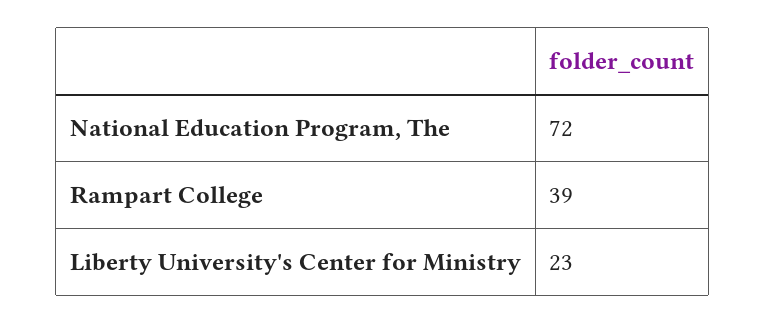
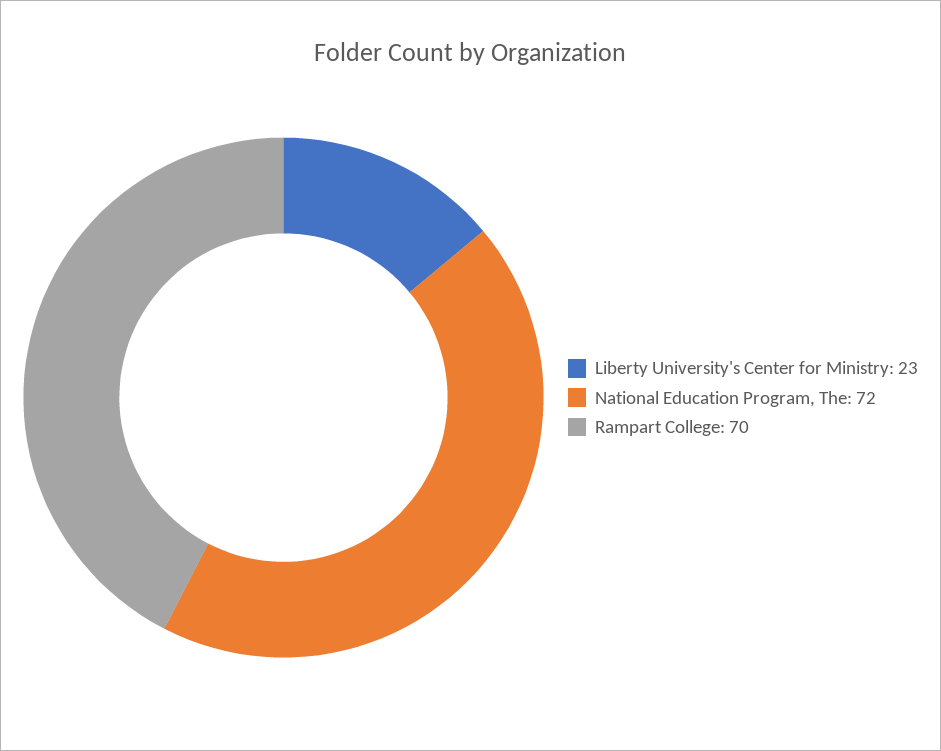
Rampart College: 39 -> 70

